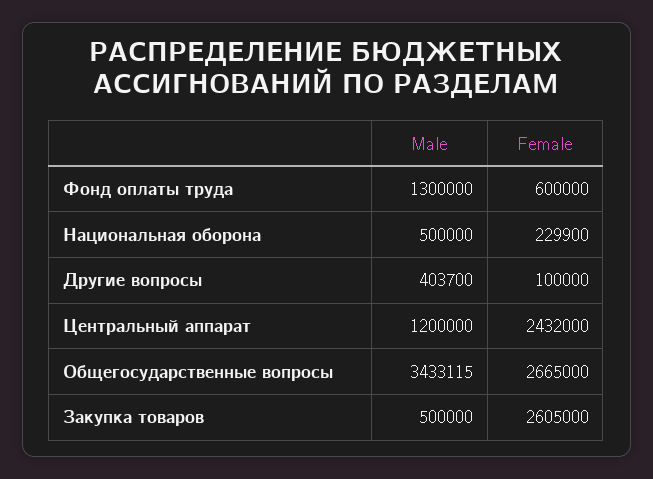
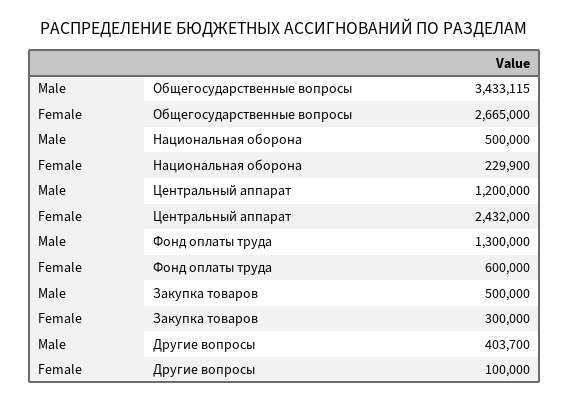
Female, Закупка товаров: 2605000 -> 300000

